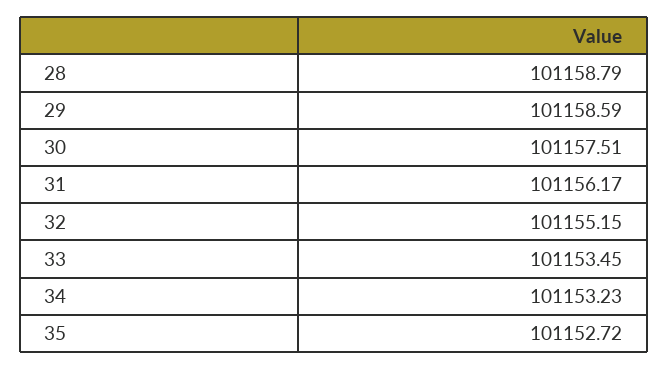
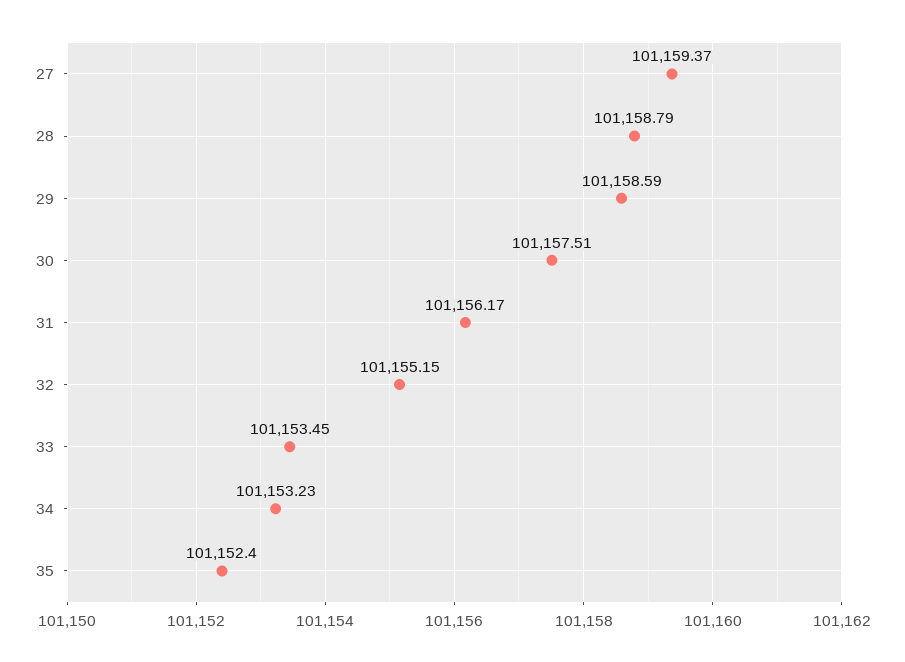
35: 101152.72 -> 101152.4
27: none -> 101159.37

